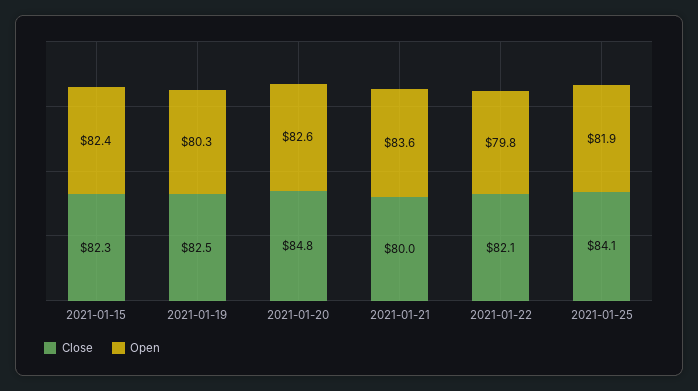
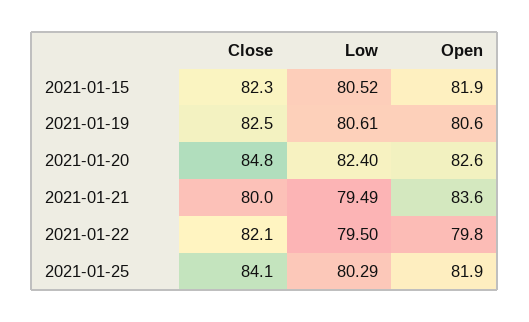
Open, 2021-01-15: 82.4 -> 81.9
Open, 2021-01-19: 80.3 -> 80.6
Low, 2021-01-15: none -> 80.52
Low, 2021-01-19: none -> 80.61
Low, 2021-01-20: none -> 82.4
Low, 2021-01-21: none -> 79.49
Low, 2021-01-22: none -> 79.5
Low, 2021-01-25: none -> 80.29

